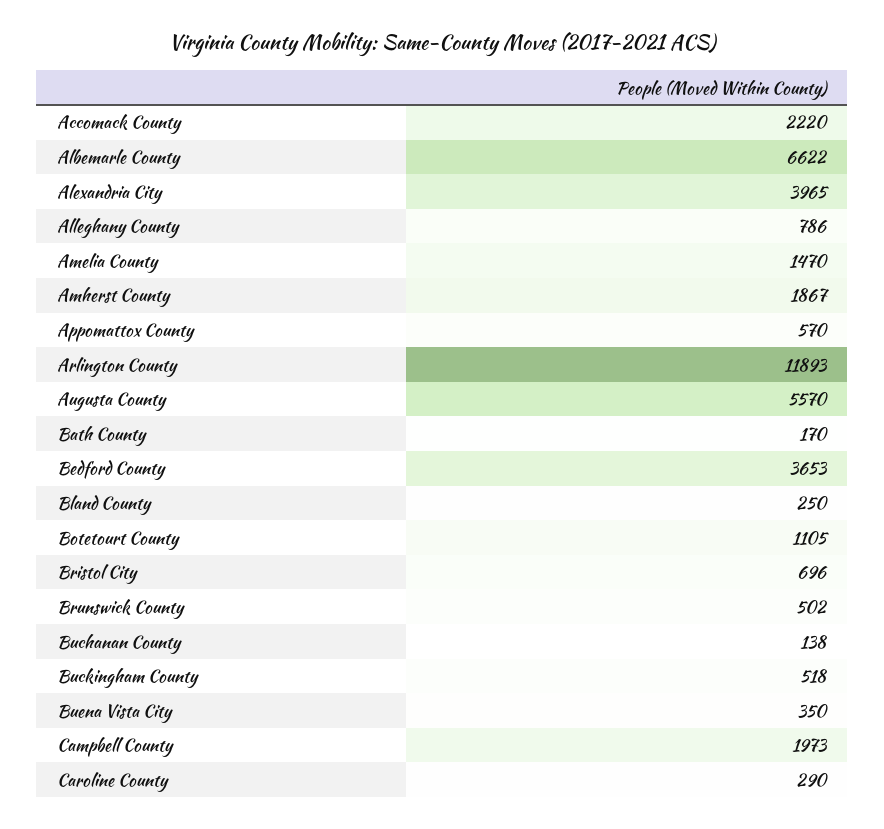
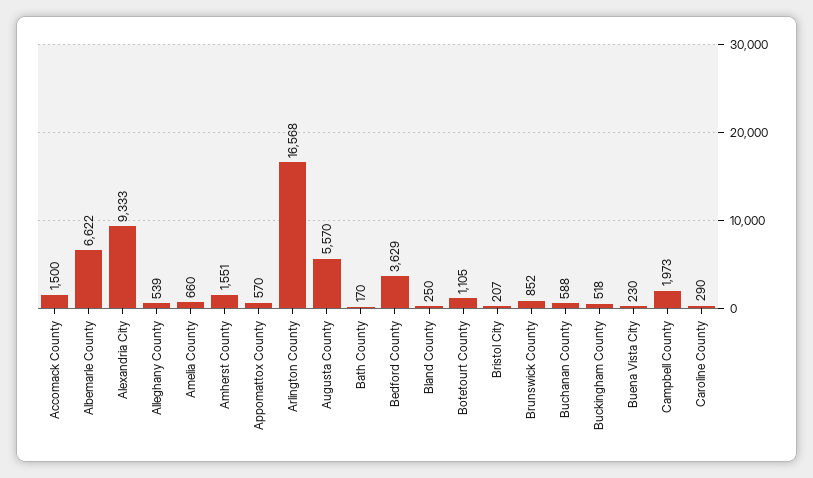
Accomack County: 2220 -> 1500
Alexandria City: 3965 -> 9333
Alleghany County: 786 -> 539
Amelia County: 1470 -> 660
Amherst County: 1867 -> 1551
Arlington County: 11893 -> 16568
Bedford County: 3653 -> 3629
Bristol City: 696 -> 207
Brunswick County: 502 -> 852
Buchanan County: 138 -> 588
Buena Vista City: 350 -> 230

